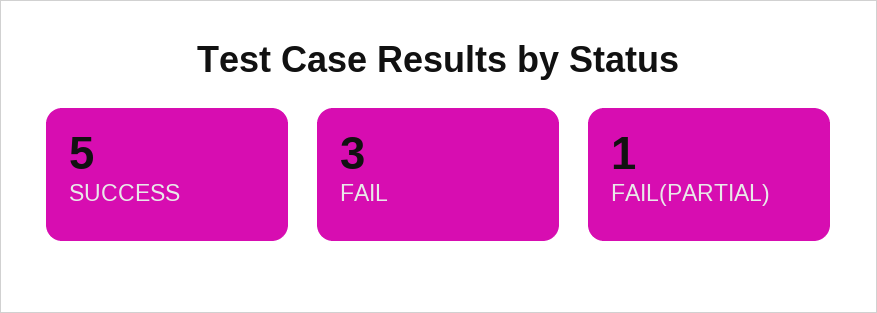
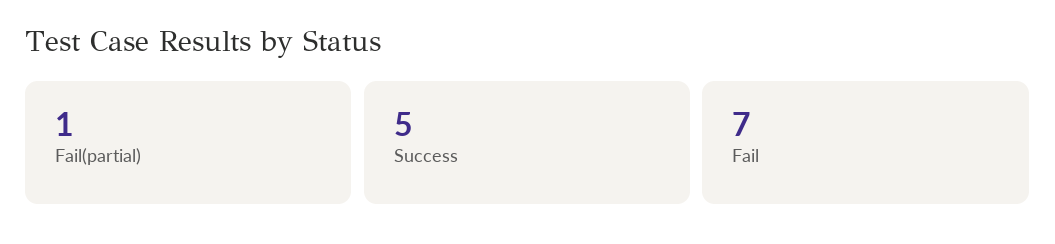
FAIL: 3 -> 7

